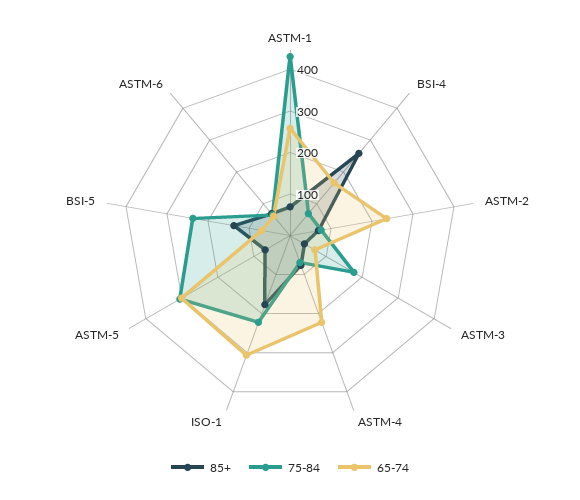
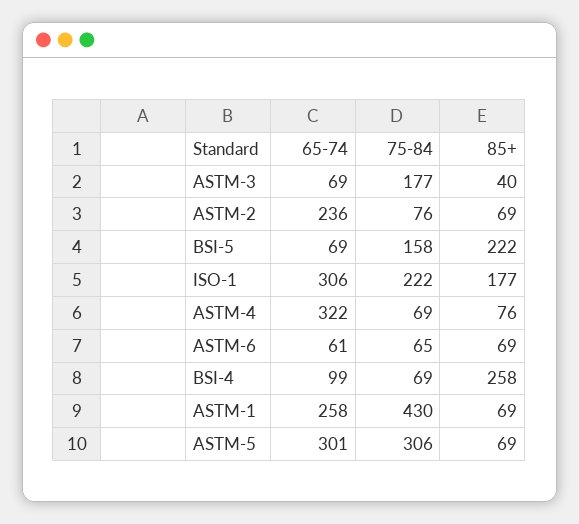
65-74, BSI-4: 160 -> 99
65-74, ASTM-4: 220 -> 322
85+, BSI-5: 140 -> 222
75-84, BSI-5: 240 -> 158

